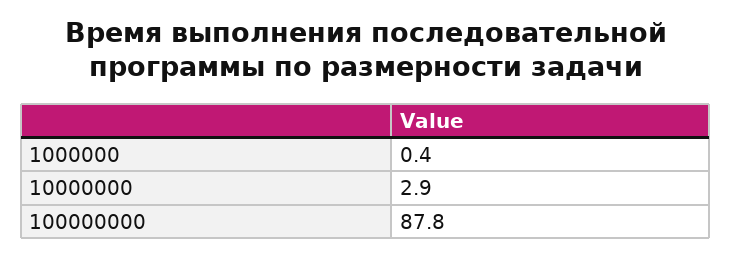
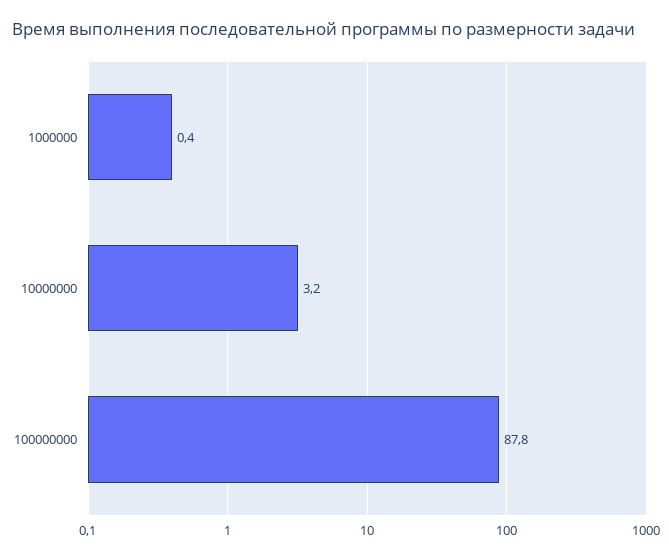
10000000: 2.9 -> 3.2

